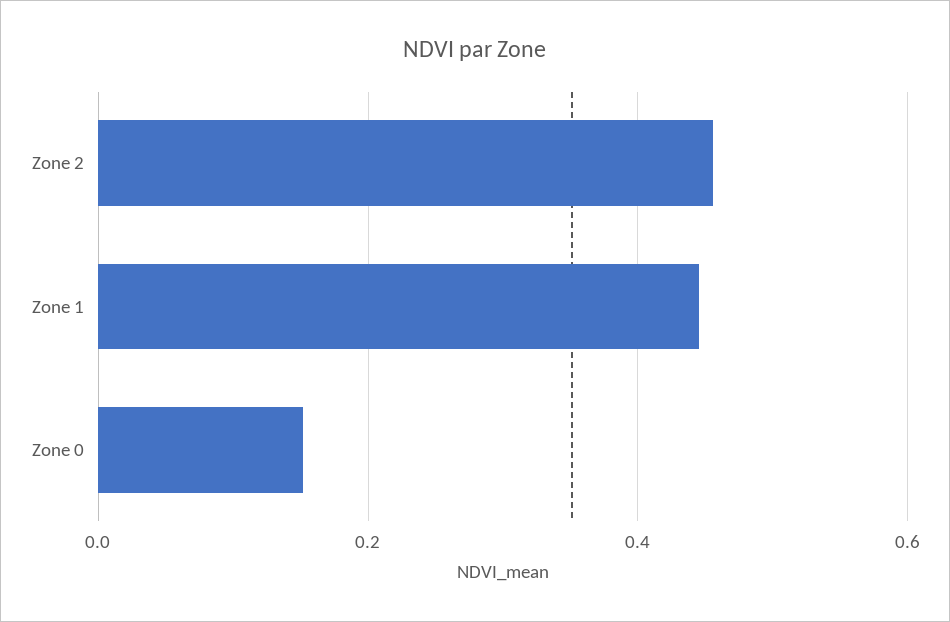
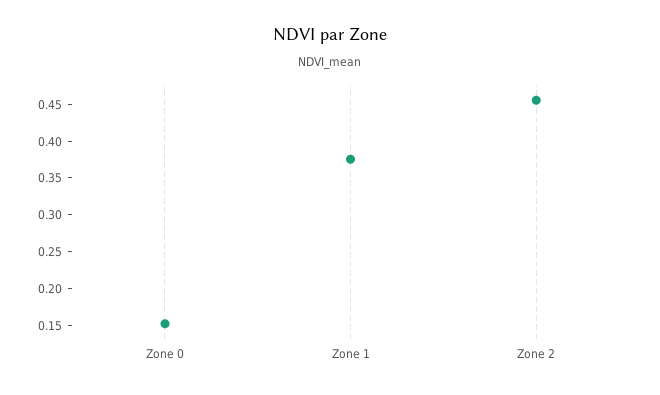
Zone 1: 0.44 -> 0.375

